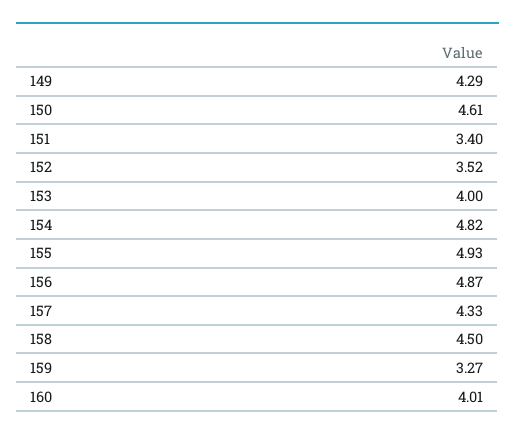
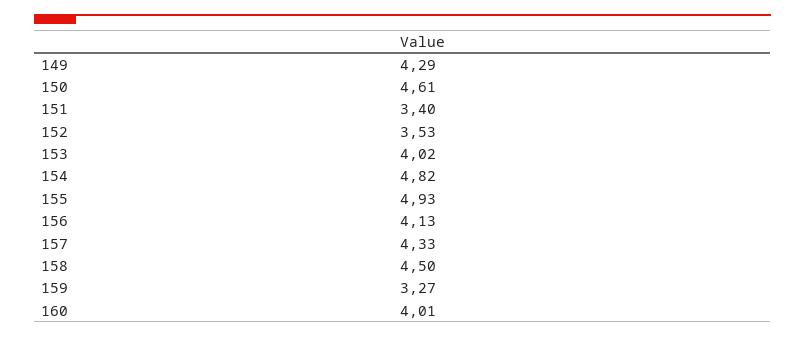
152: 3.52 -> 3.53
153: 4 -> 4.02
156: 4.87 -> 4.13

